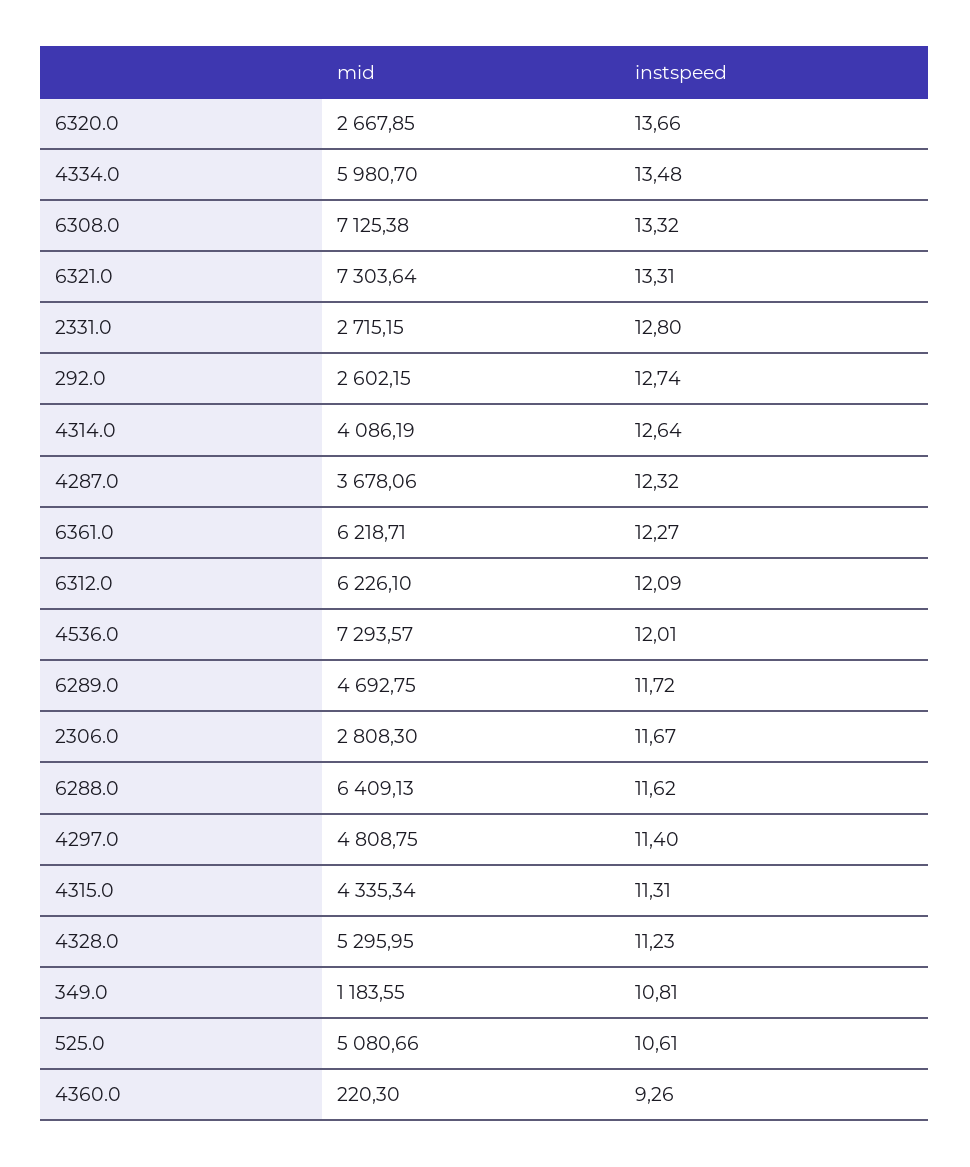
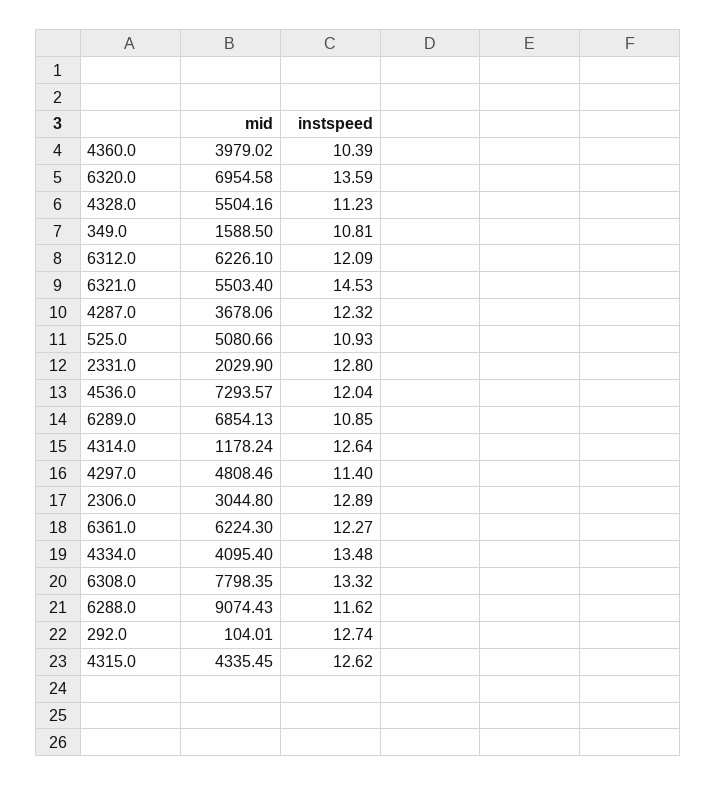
mid, 6320.0: 2667.85 -> 6954.58
instspeed, 6320.0: 13.66 -> 13.59
mid, 4334.0: 5980.7 -> 4095.4
mid, 6308.0: 7125.38 -> 7798.35
mid, 6321.0: 7303.64 -> 5503.4
instspeed, 6321.0: 13.31 -> 14.53
mid, 2331.0: 2715.15 -> 2029.9
mid, 292.0: 2602.15 -> 104.01
mid, 4314.0: 4086.19 -> 1178.24
mid, 6361.0: 6218.71 -> 6224.3
instspeed, 4536.0: 12.01 -> 12.04
mid, 6289.0: 4692.75 -> 6854.13
instspeed, 6289.0: 11.72 -> 10.85
mid, 2306.0: 2808.3 -> 3044.8
instspeed, 2306.0: 11.67 -> 12.89
mid, 6288.0: 6409.13 -> 9074.43
mid, 4297.0: 4808.75 -> 4808.46
mid, 4315.0: 4335.34 -> 4335.45
instspeed, 4315.0: 11.31 -> 12.62
mid, 4328.0: 5295.95 -> 5504.16
mid, 349.0: 1183.55 -> 1588.5
instspeed, 525.0: 10.61 -> 10.93
mid, 4360.0: 220.3 -> 3979.02
instspeed, 4360.0: 9.26 -> 10.39

